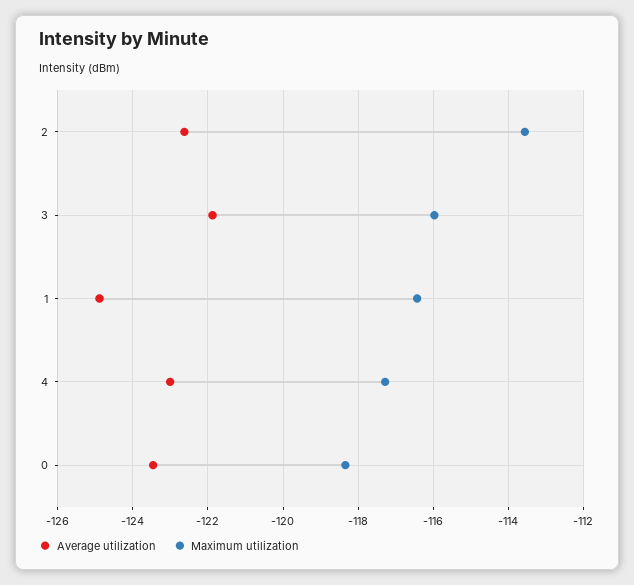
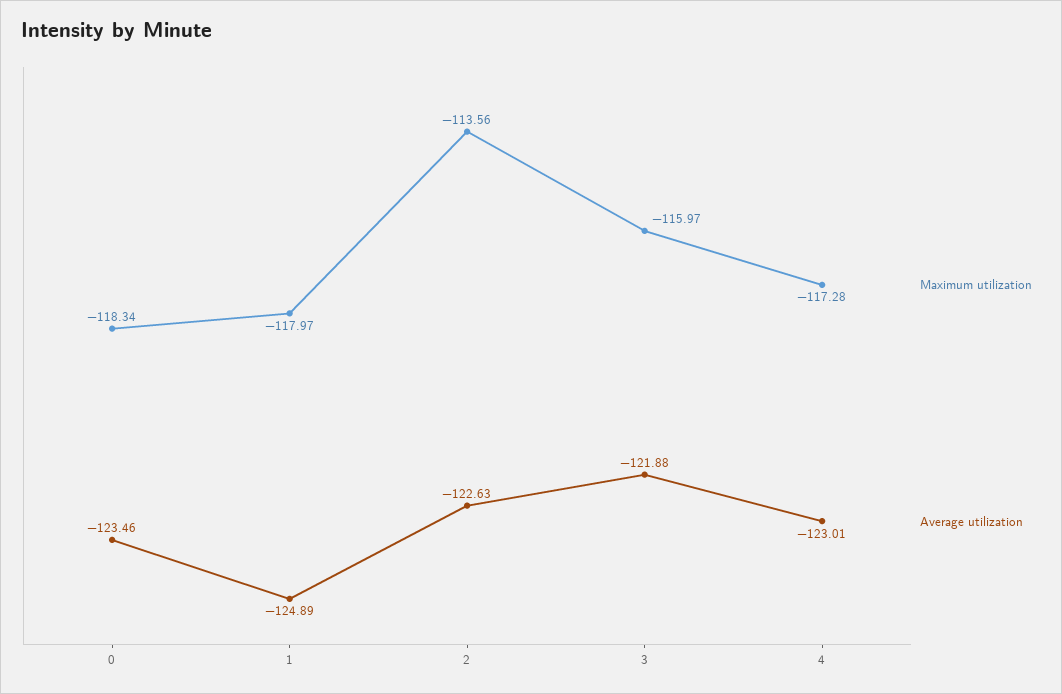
Maximum utilization, 1: -116.4 -> -117.97

